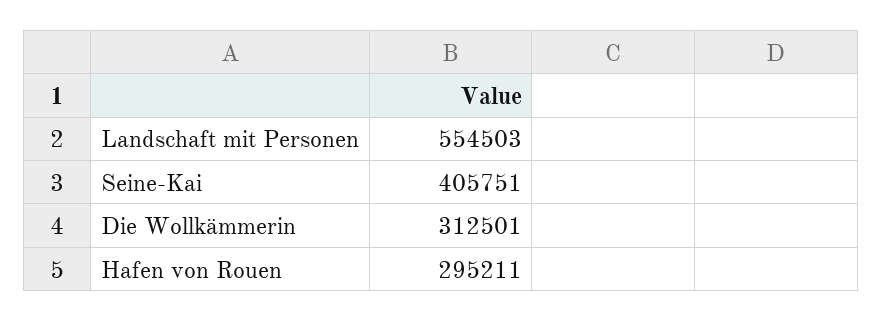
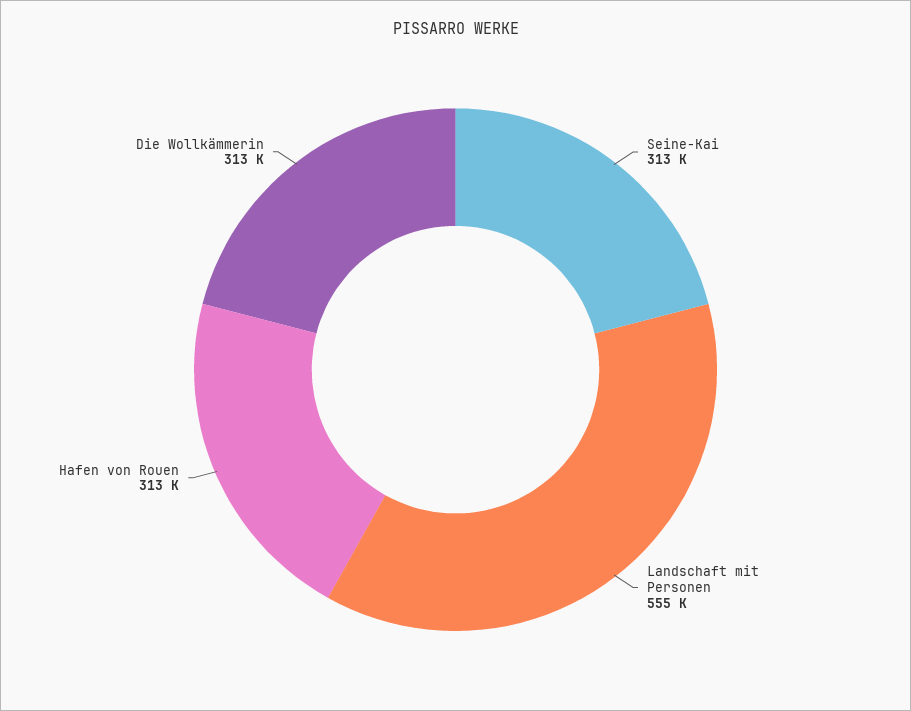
Seine-Kai: 405751 -> 313000
Hafen von Rouen: 295211 -> 313000

